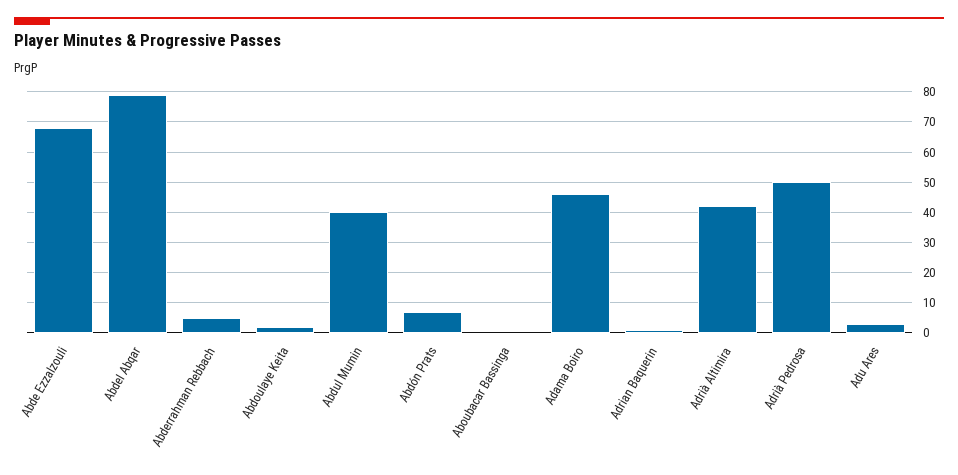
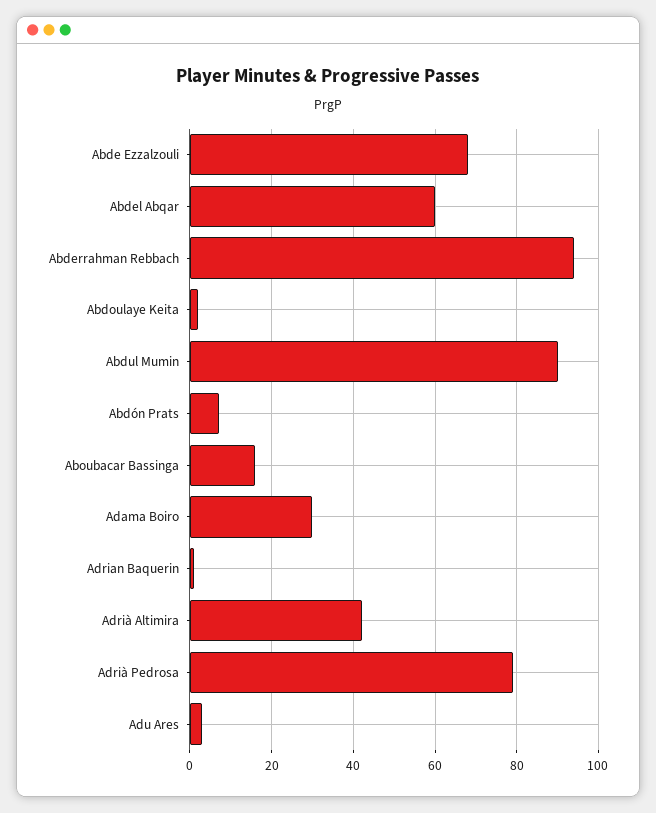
Abdel Abqar: 80 -> 60
Abderrahman Rebbach: 5 -> 95
Abdul Mumin: 40 -> 90
Aboubacar Bassinga: 0 -> 15
Adama Boiro: 45 -> 30
Adrià Pedrosa: 50 -> 80

